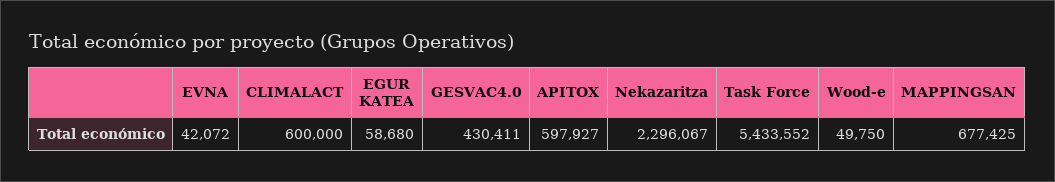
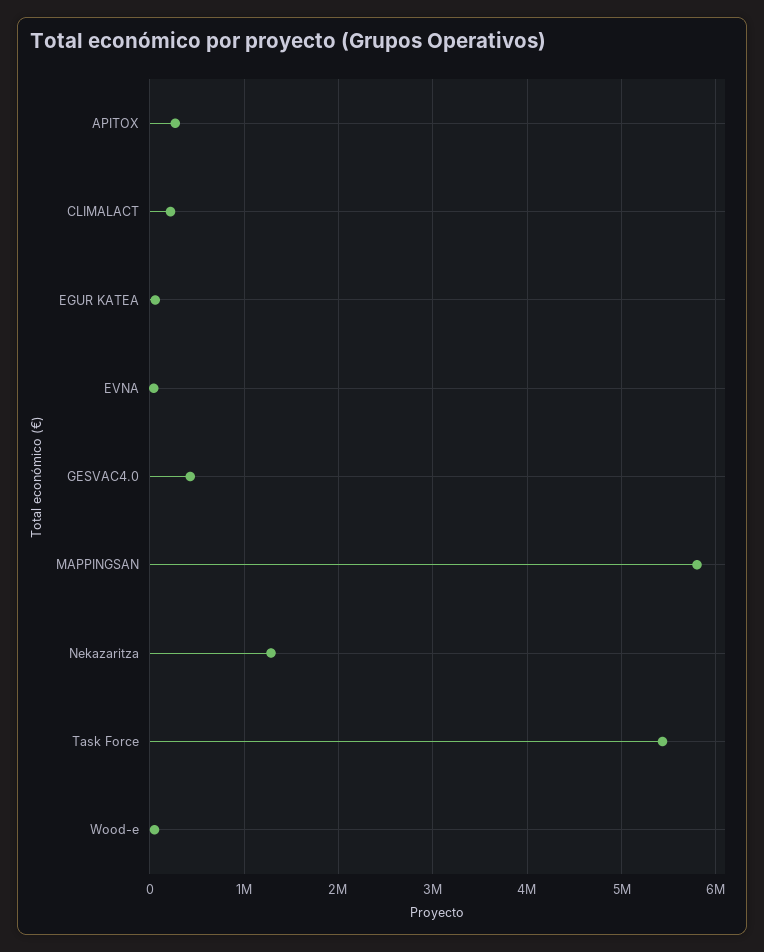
CLIMALACT: 600000 -> 200000
APITOX: 597927 -> 300000
Nekazaritza: 2296067 -> 1300000
MAPPINGSAN: 677425 -> 5800000

